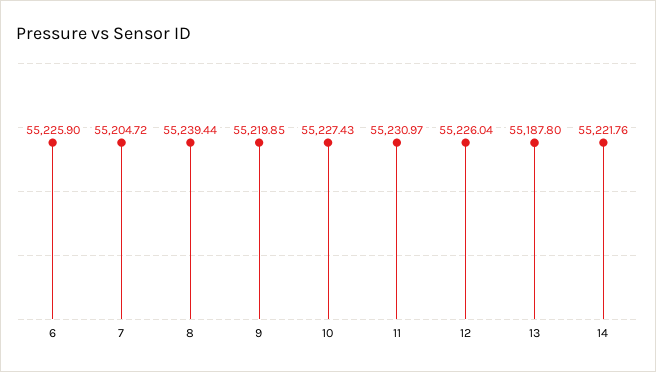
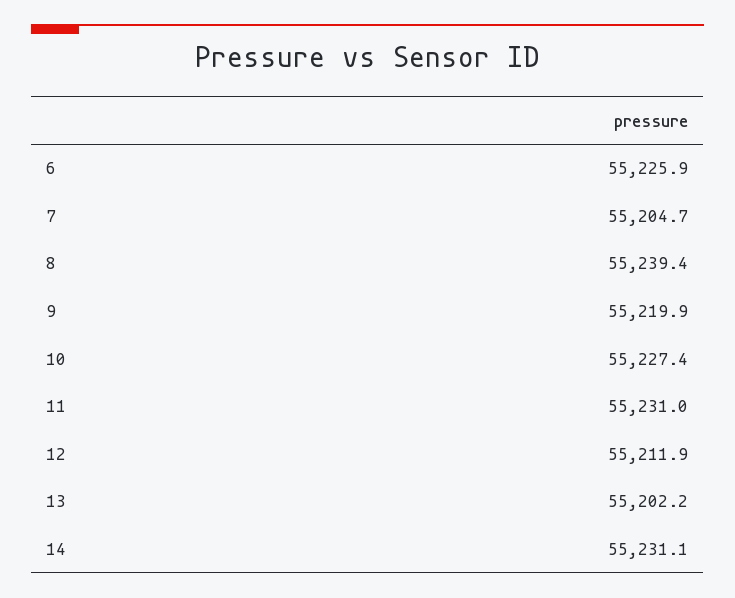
12: 55226.04 -> 55211.9
13: 55187.8 -> 55202.2
14: 55221.76 -> 55231.1

